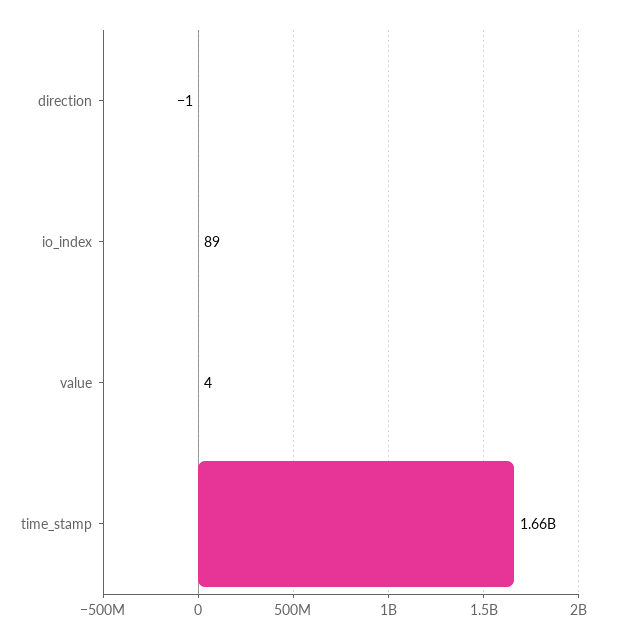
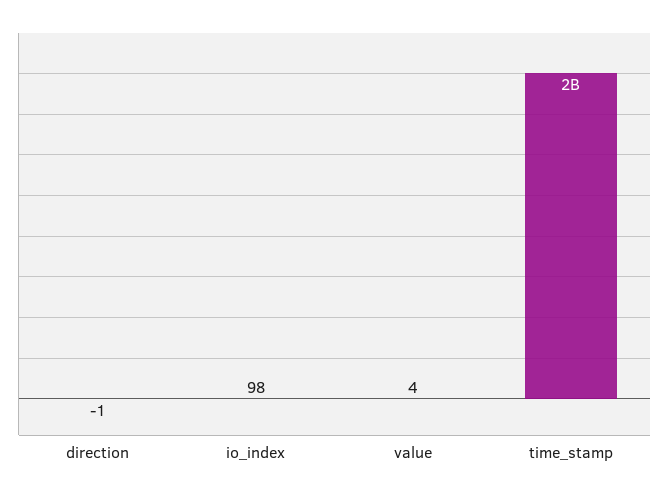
io_index: 89 -> 98
time_stamp: 1660000000 -> 2000000000

